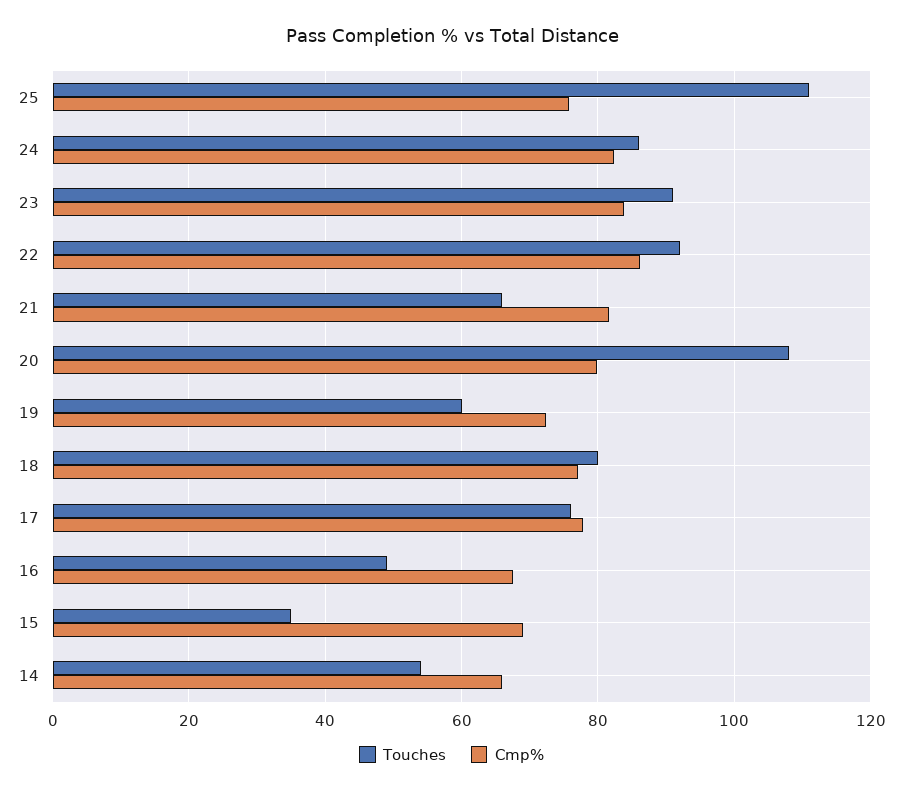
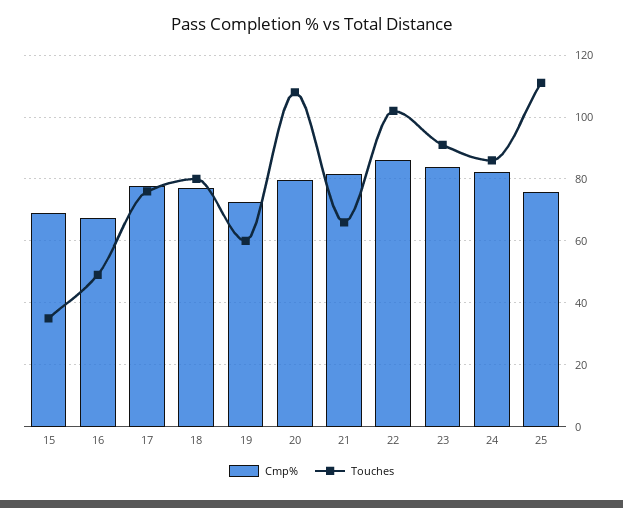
Touches, 22: 92 -> 102
Touches, 14: 54 -> none
Cmp%, 14: 66 -> none

